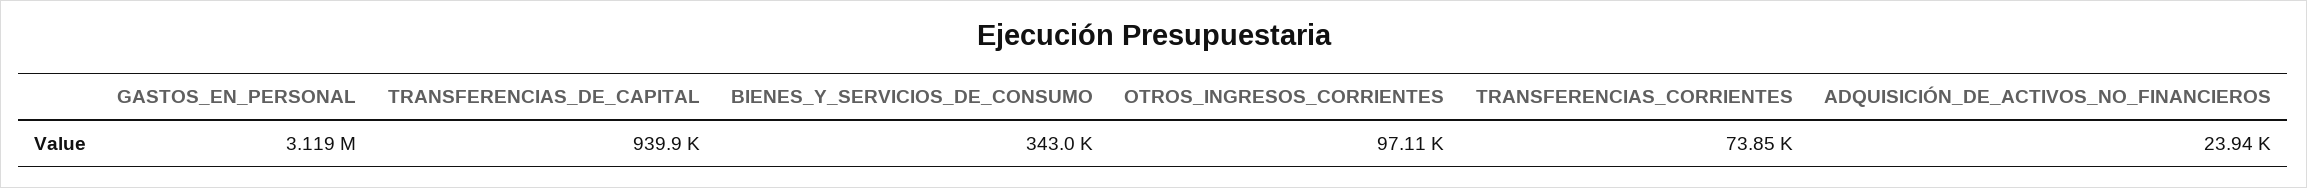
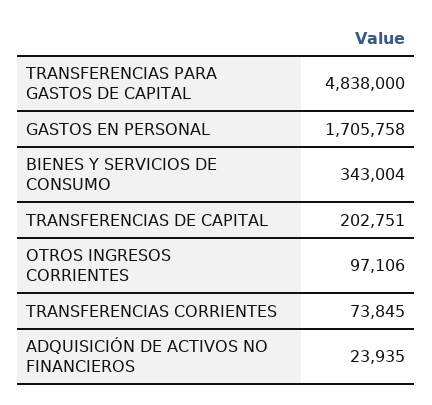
GASTOS_EN_PERSONAL: 3119000 -> 1705758
TRANSFERENCIAS_DE_CAPITAL: 939900 -> 202751
TRANSFERENCIAS PARA GASTOS DE CAPITAL: none -> 4838000

